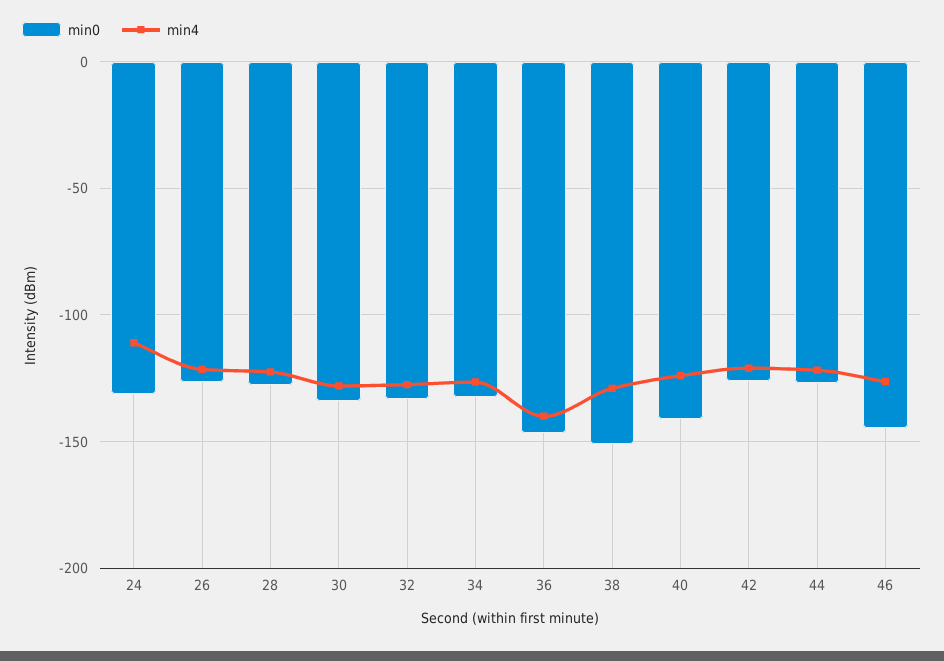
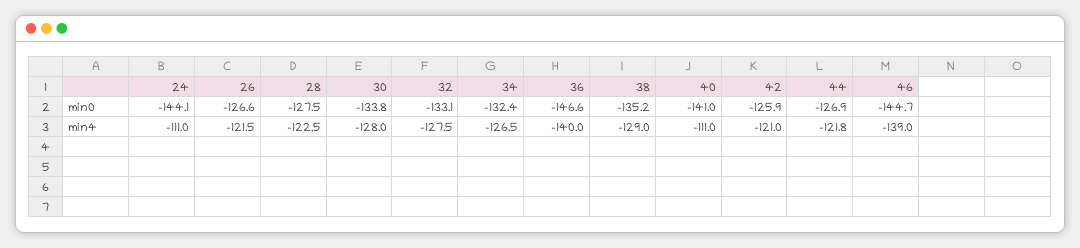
min0, 24: -130 -> -144.1
min0, 38: -150 -> -135.2
min4, 40: -125 -> -111
min4, 46: -125 -> -139

